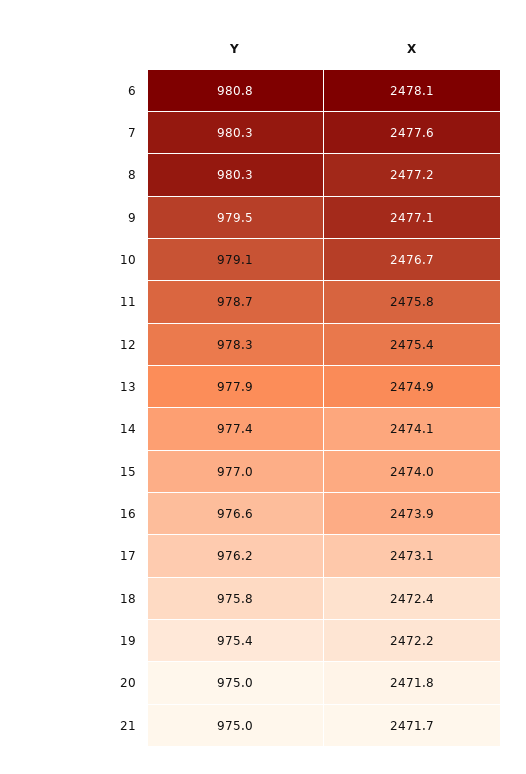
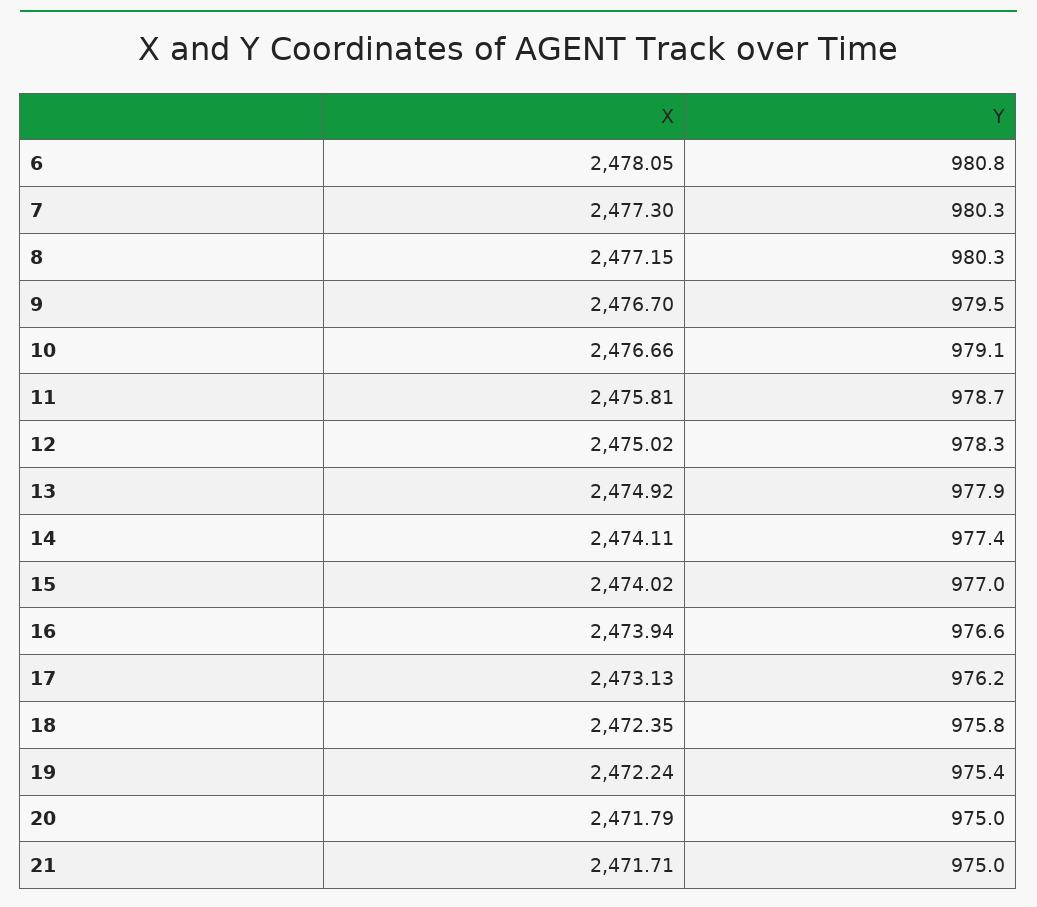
X, 7: 2477.6 -> 2477.3
X, 9: 2477.1 -> 2476.7
X, 12: 2475.4 -> 2475.02

